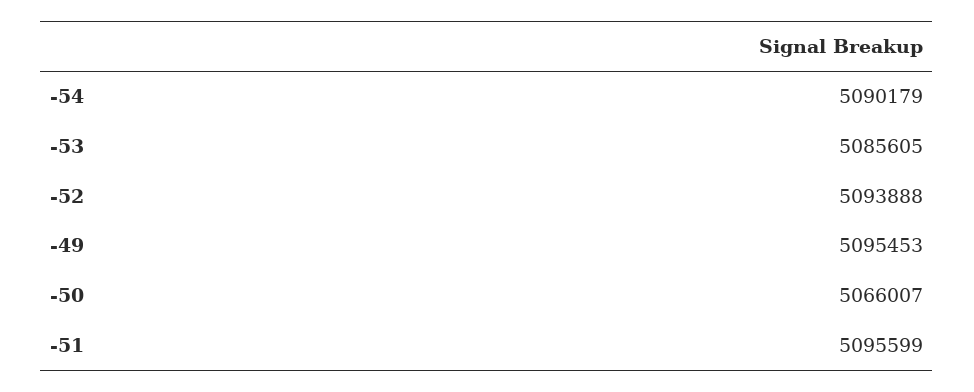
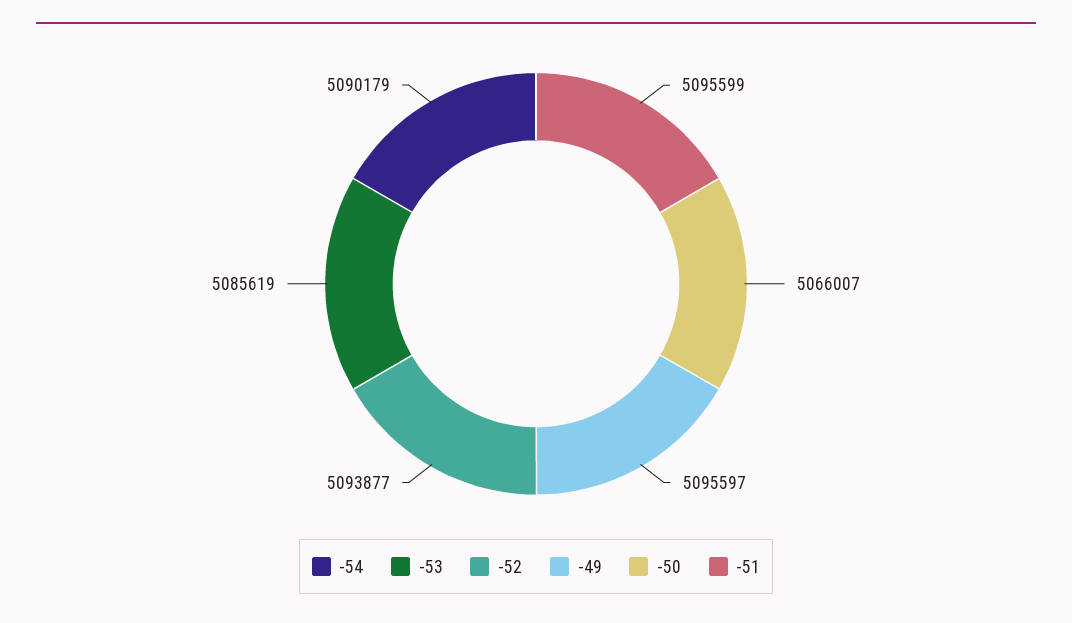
-53: 5085605 -> 5085619
-52: 5093888 -> 5093877
-49: 5095453 -> 5095597

